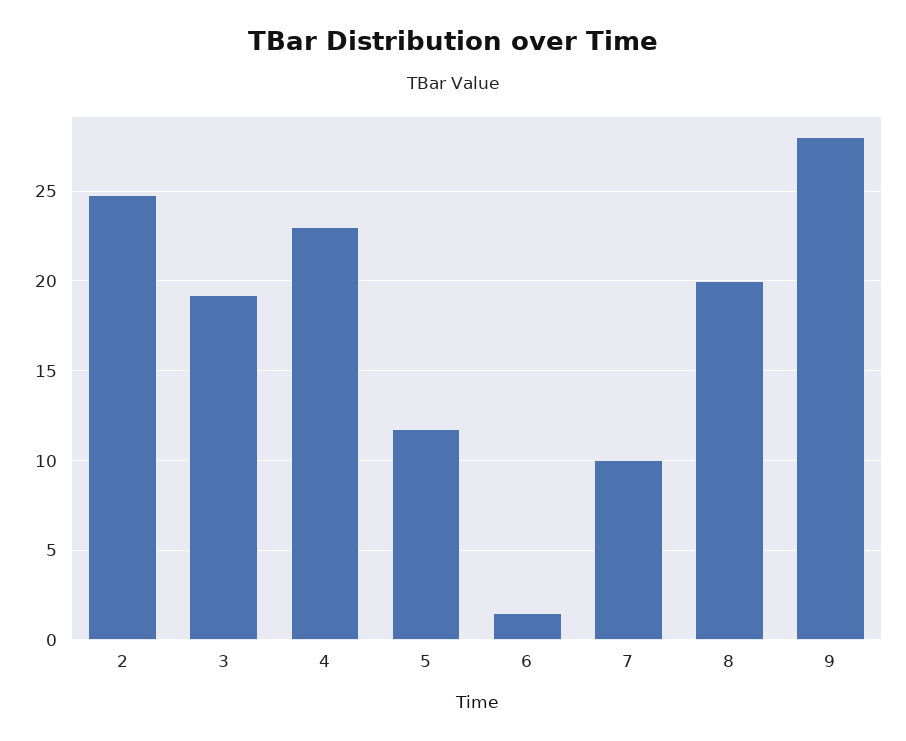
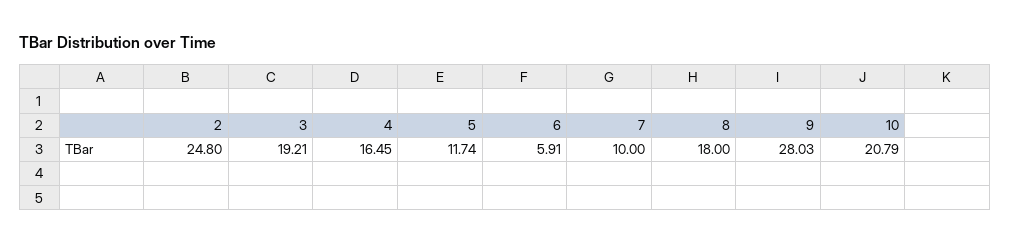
4: 23 -> 16.45
6: 1.5 -> 5.91
8: 20 -> 18
10: none -> 20.79

